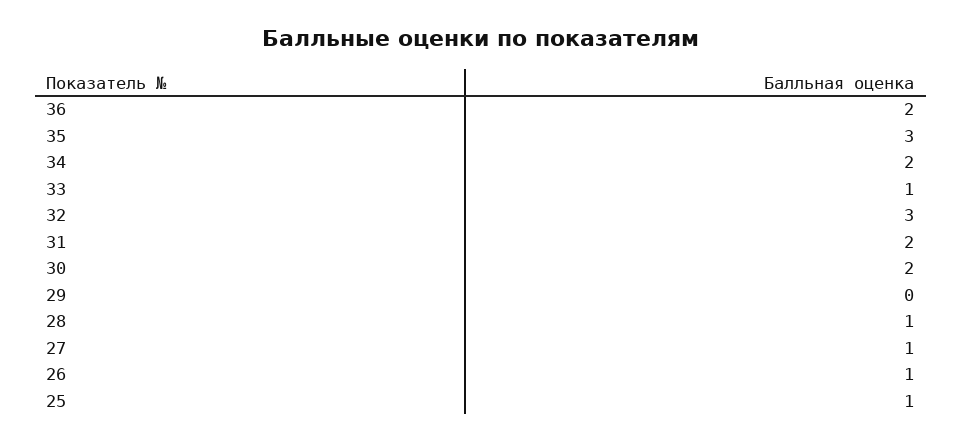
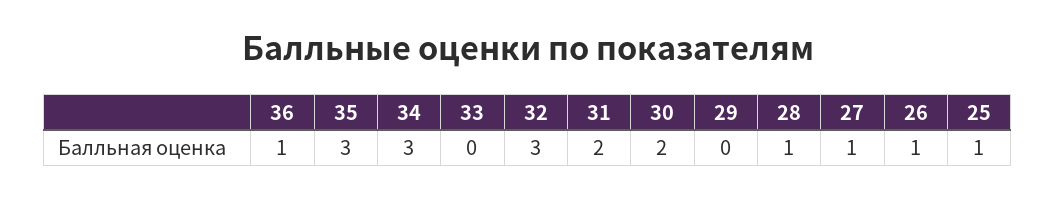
36: 2 -> 1
34: 2 -> 3
33: 1 -> 0

